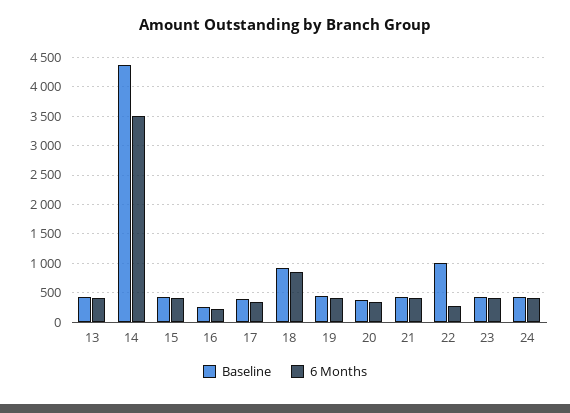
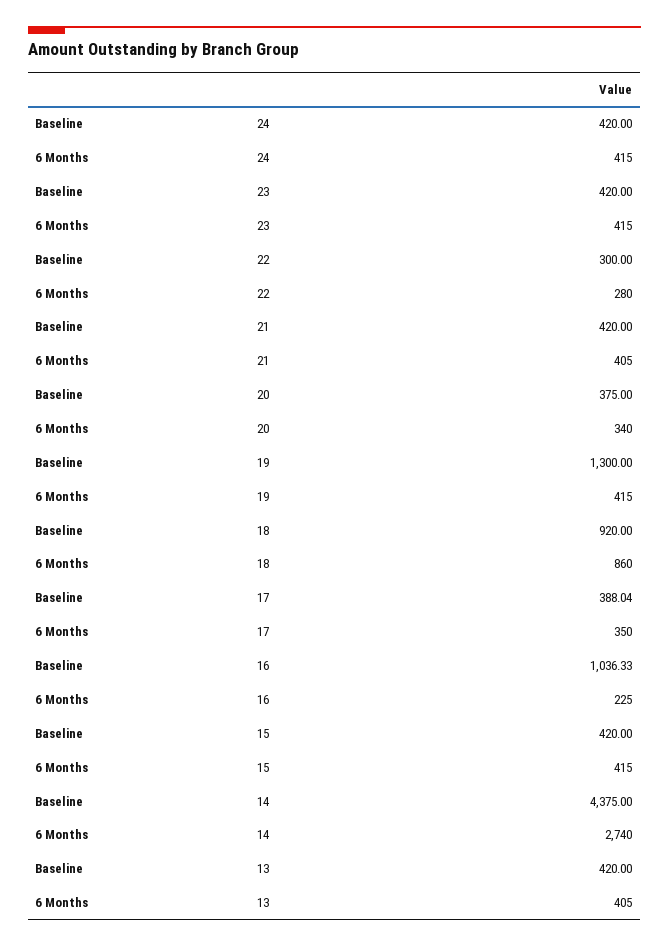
6 Months, 14: 3500 -> 2740
Baseline, 16: 250 -> 1036.33
Baseline, 19: 500 -> 1300
Baseline, 22: 1000 -> 300

